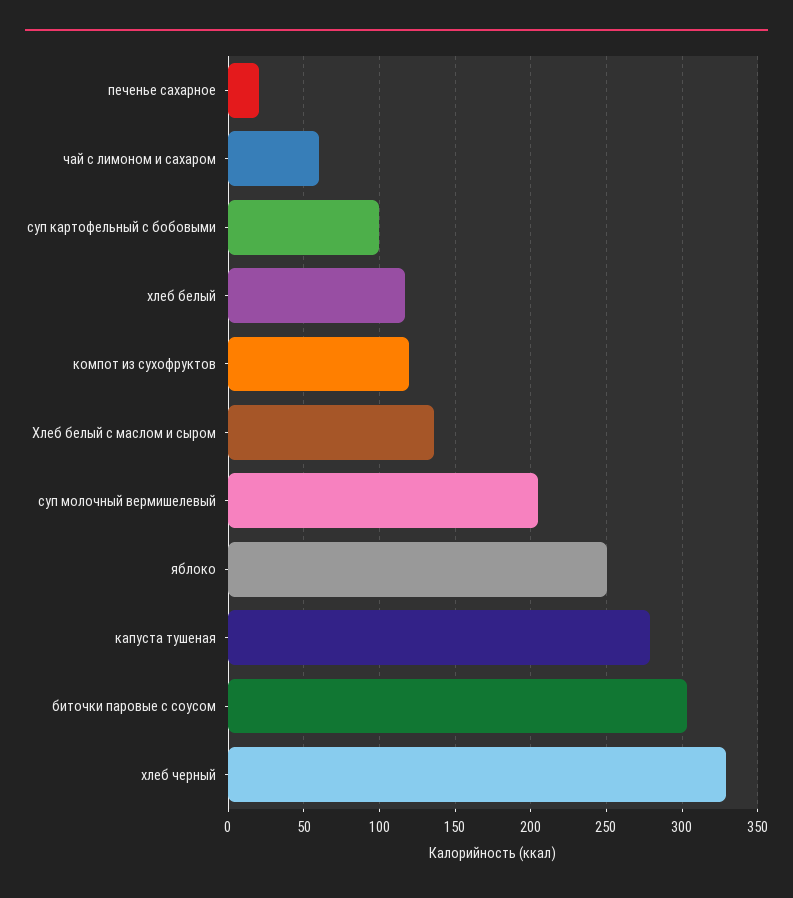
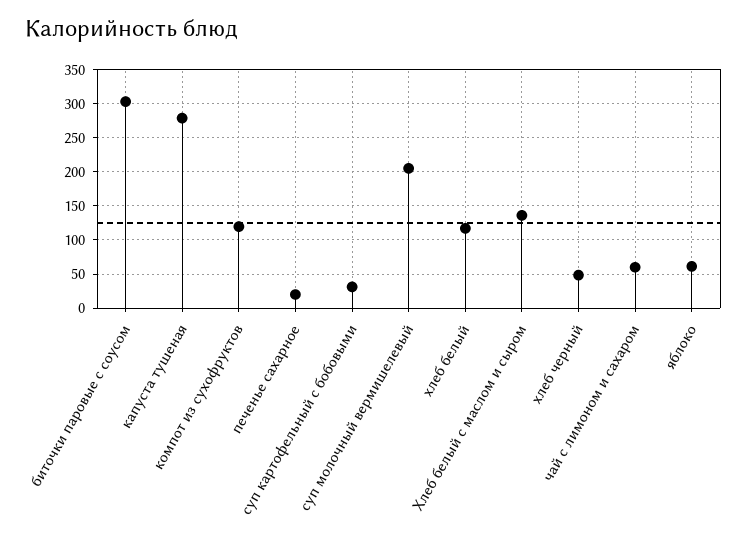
суп картофельный с бобовыми: 100 -> 30
яблоко: 250 -> 60
хлеб черный: 330 -> 50

